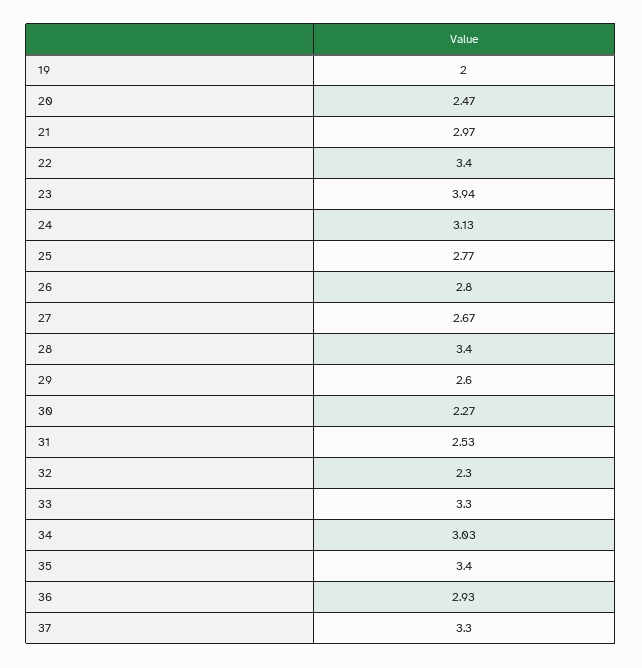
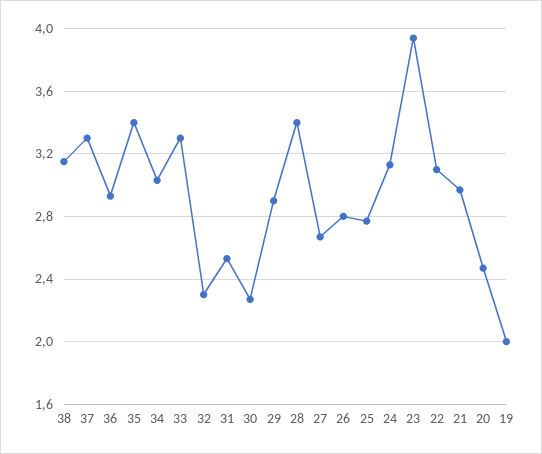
22: 3.4 -> 3.1
29: 2.6 -> 2.9
38: none -> 3.15

